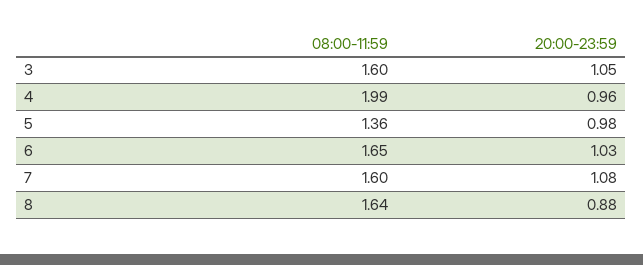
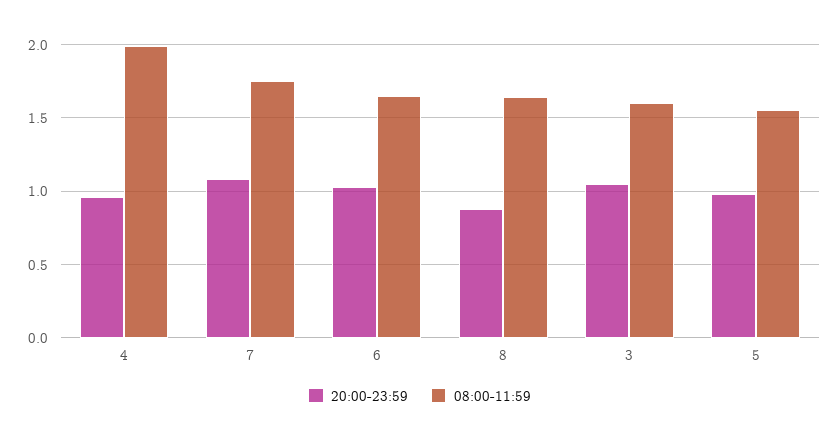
08:00-11:59, 5: 1.36 -> 1.55
08:00-11:59, 7: 1.6 -> 1.75

